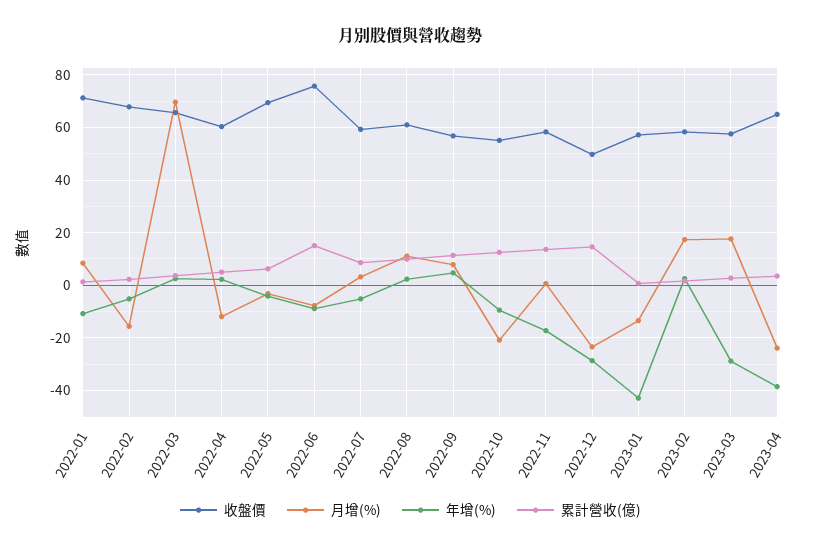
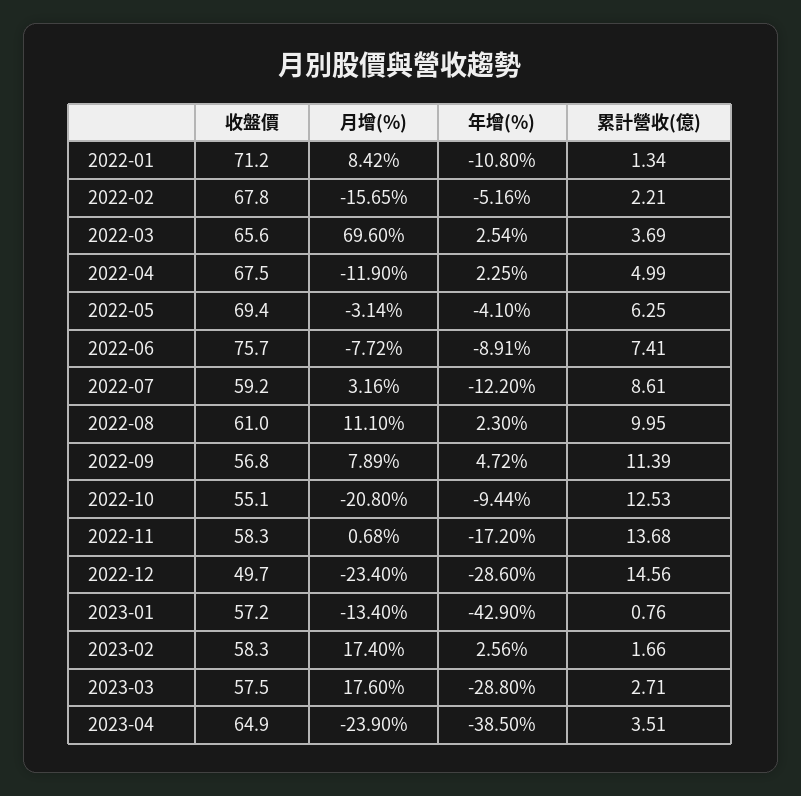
收盤價, 2022-04: 60 -> 67.5
累計營收(億), 2022-06: 15 -> 7.41
年增(%), 2022-07: -5 -> -12.2

